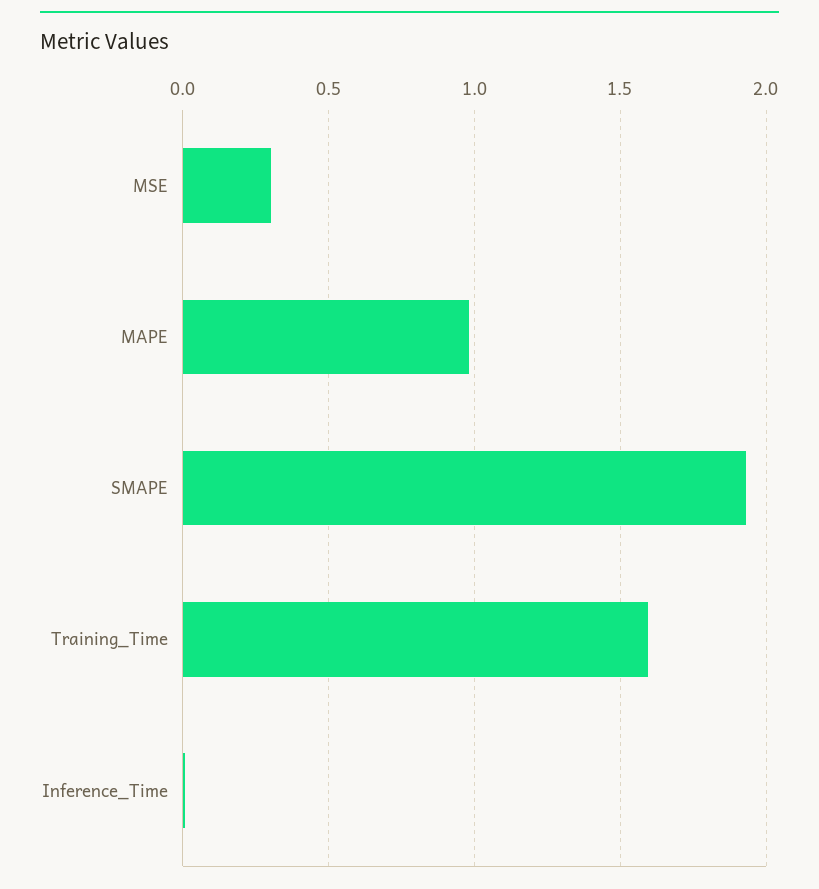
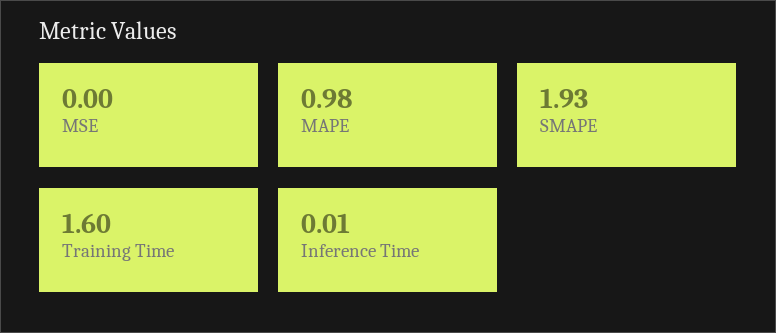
MSE: 0.3 -> 0

